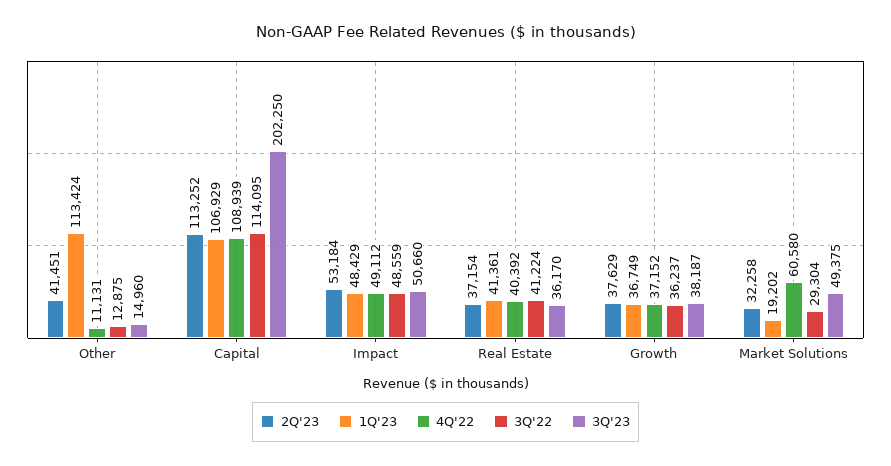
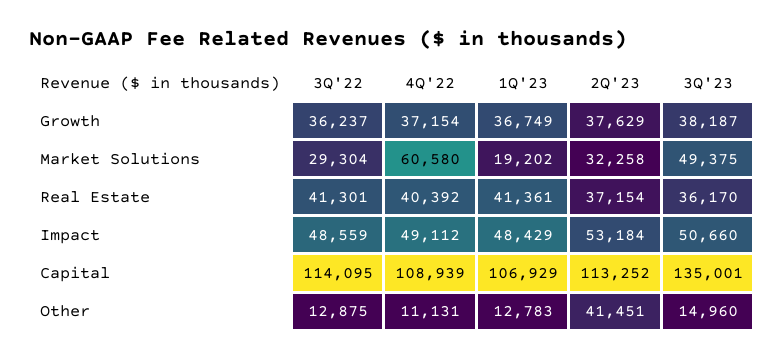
1Q'23, Other: 113424 -> 12783
3Q'23, Capital: 202250 -> 135001
3Q'22, Real Estate: 41224 -> 41301
4Q'22, Growth: 37152 -> 37154

